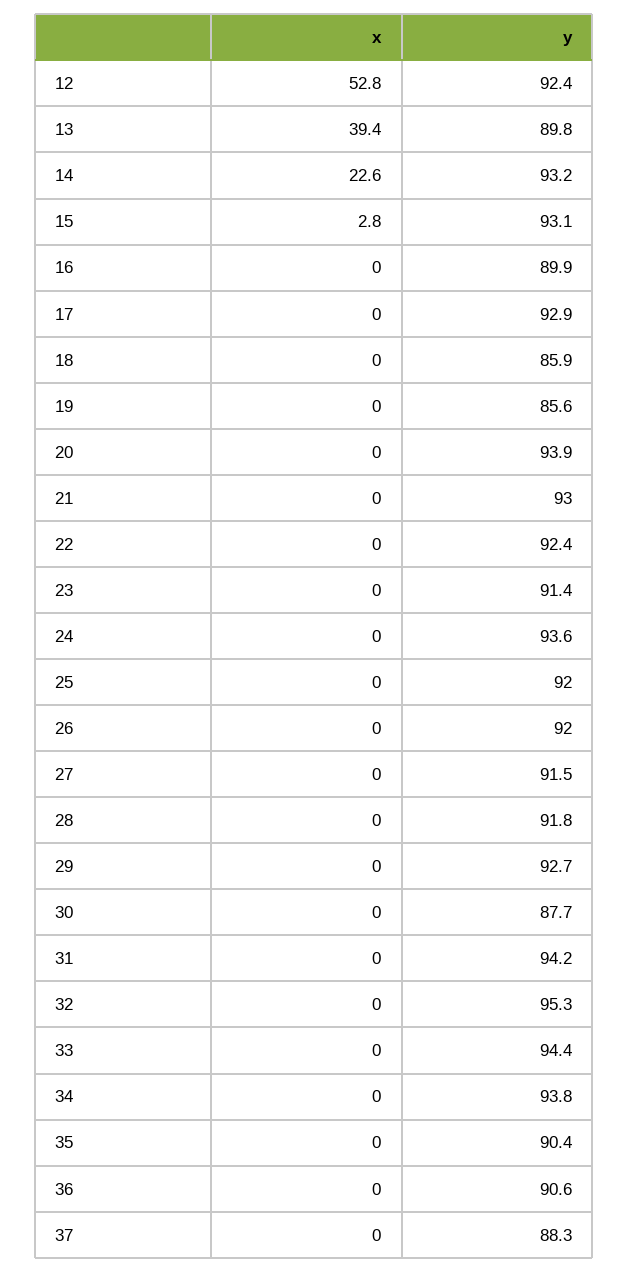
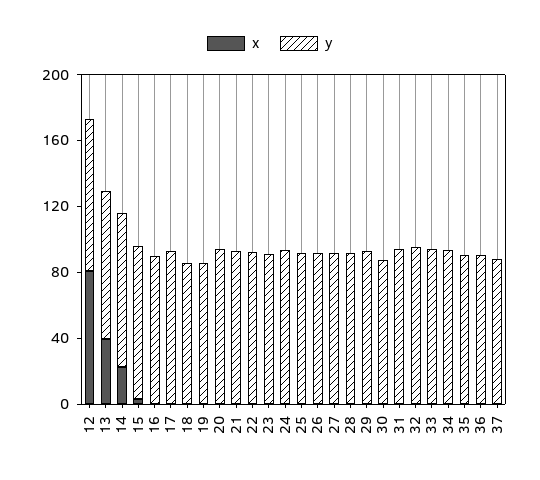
x, 12: 52.8 -> 80

